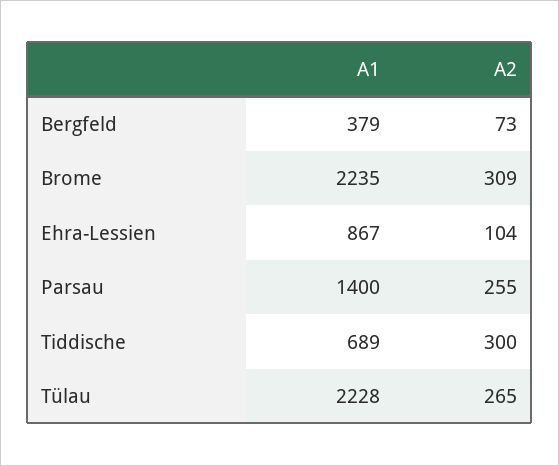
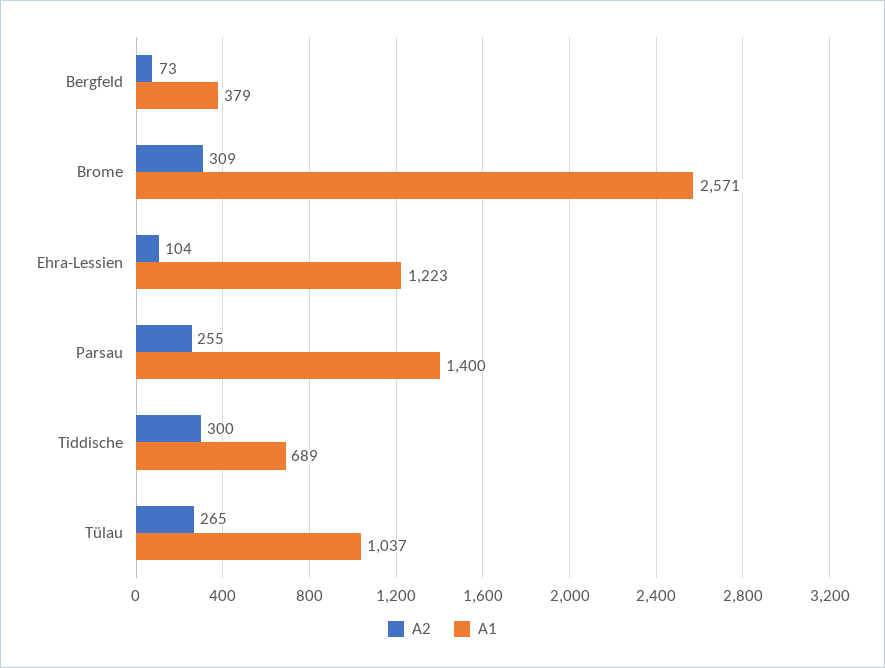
A1, Brome: 2235 -> 2571
A1, Ehra-Lessien: 867 -> 1223
A1, Tülau: 2228 -> 1037

